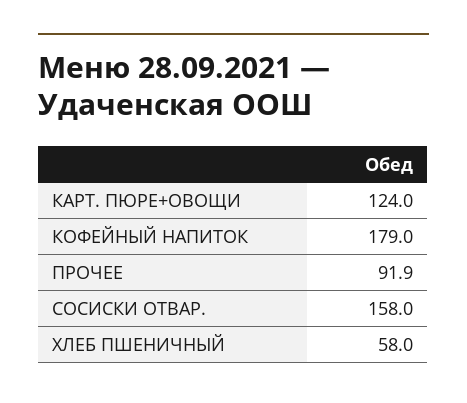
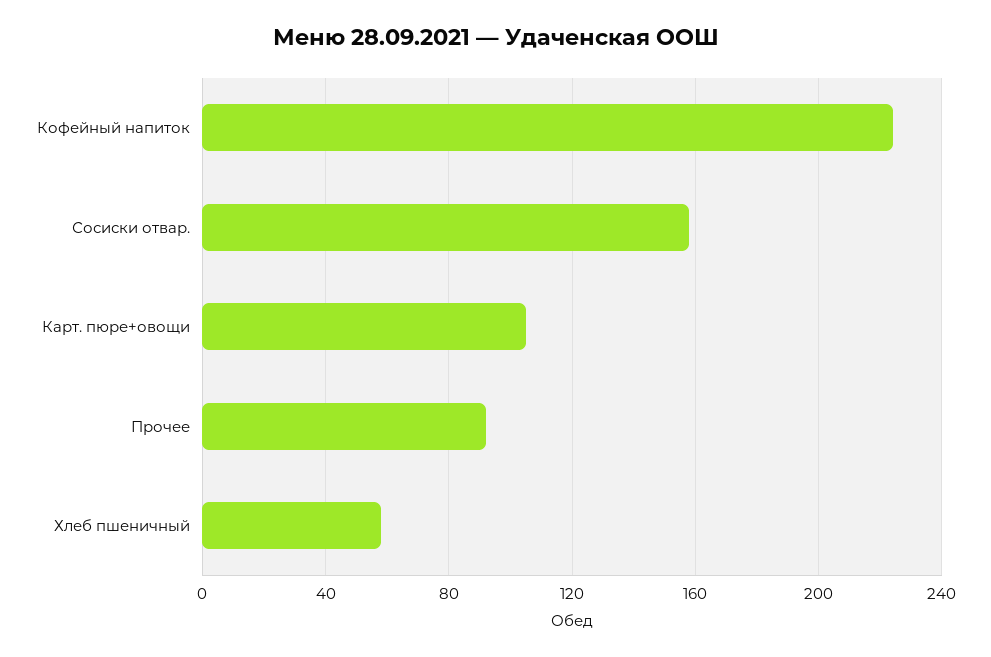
КАРТ. ПЮРЕ+ОВОЩИ: 124 -> 105
КОФЕЙНЫЙ НАПИТОК: 179 -> 225

